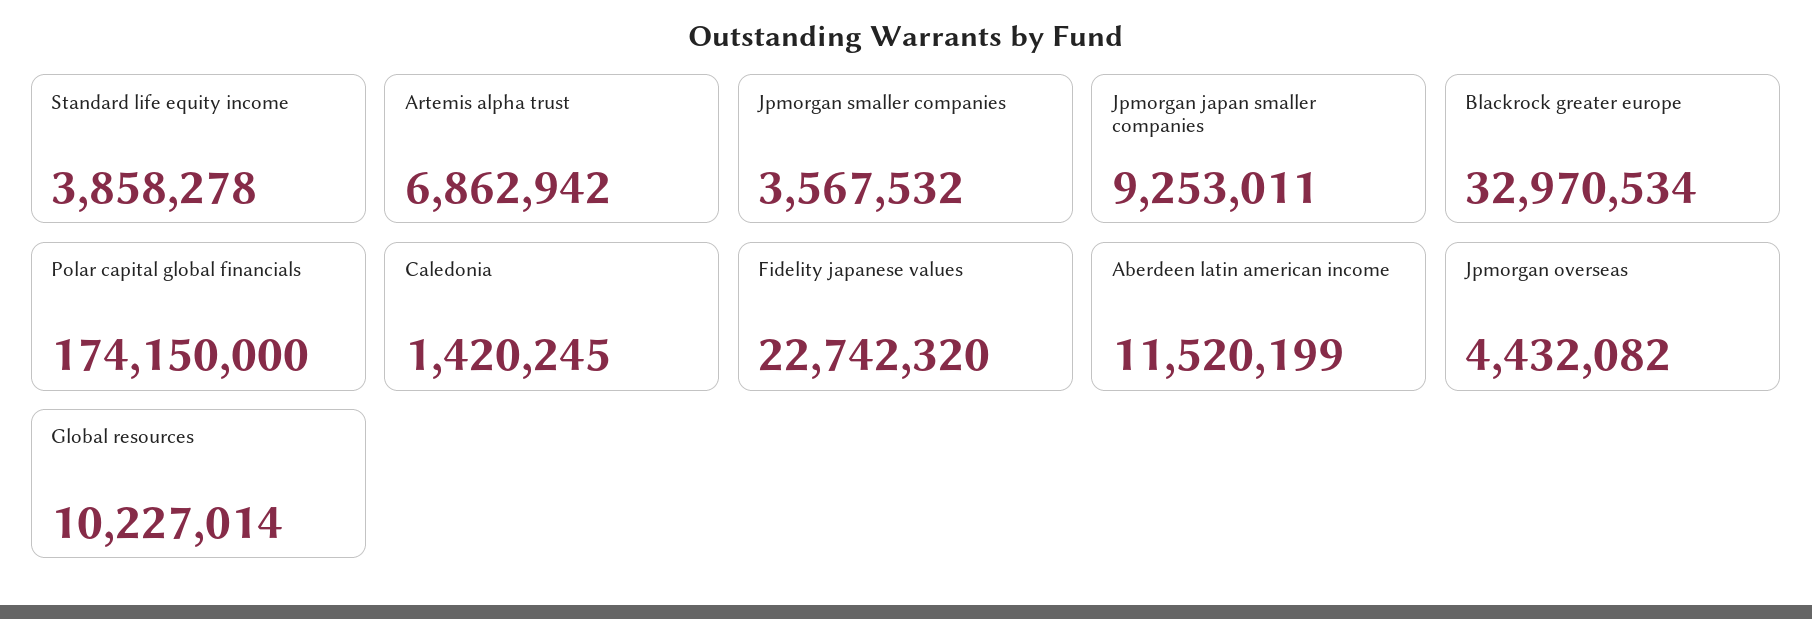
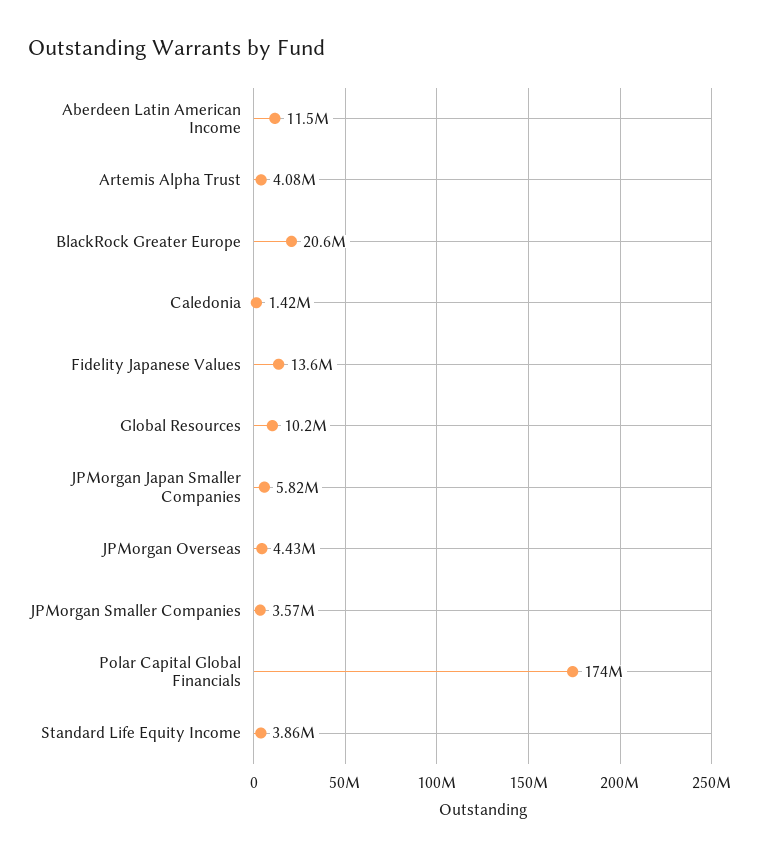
Artemis alpha trust: 6862942 -> 4080000
Jpmorgan japan smaller companies: 9253011 -> 5820000
Blackrock greater europe: 32970534 -> 20600000
Fidelity japanese values: 22742320 -> 13600000

